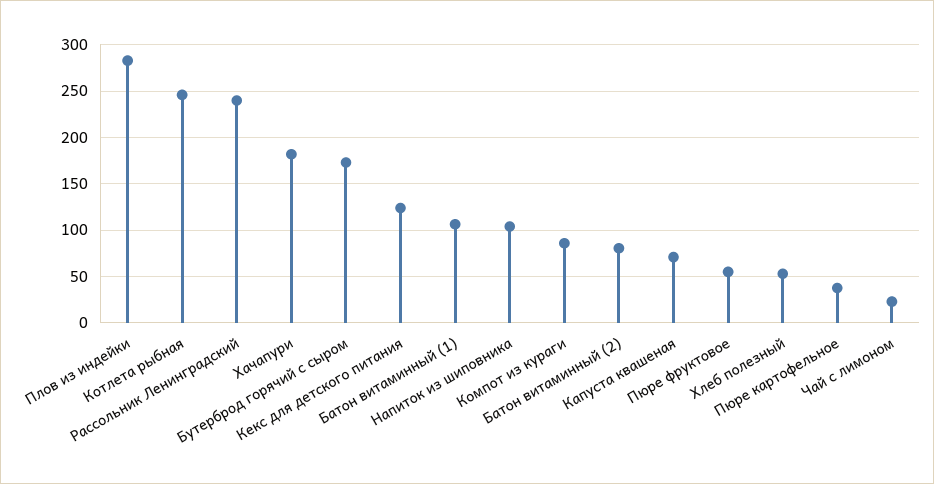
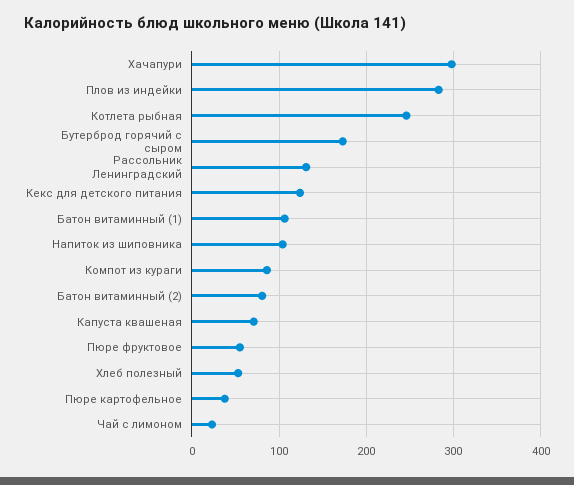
Рассольник Ленинградский: 240 -> 130
Хачапури: 180 -> 300

